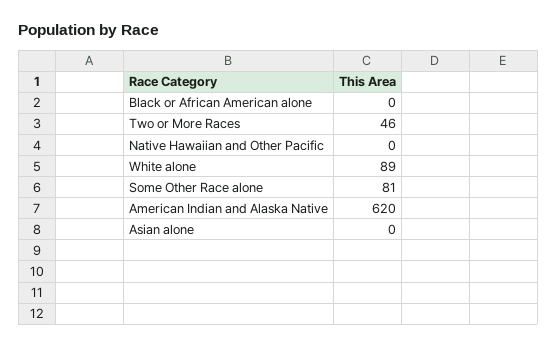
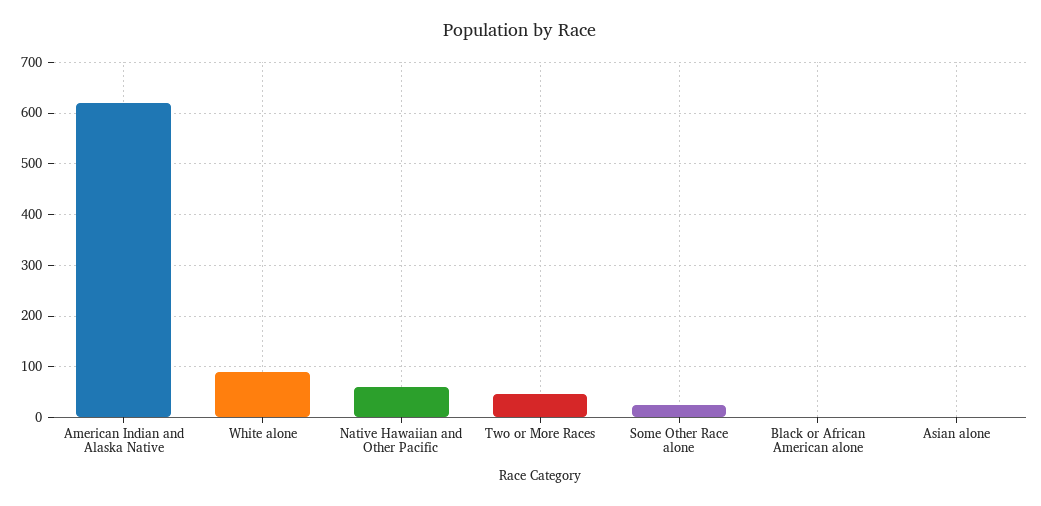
Native Hawaiian and Other Pacific: 0 -> 60
Some Other Race alone: 81 -> 20

